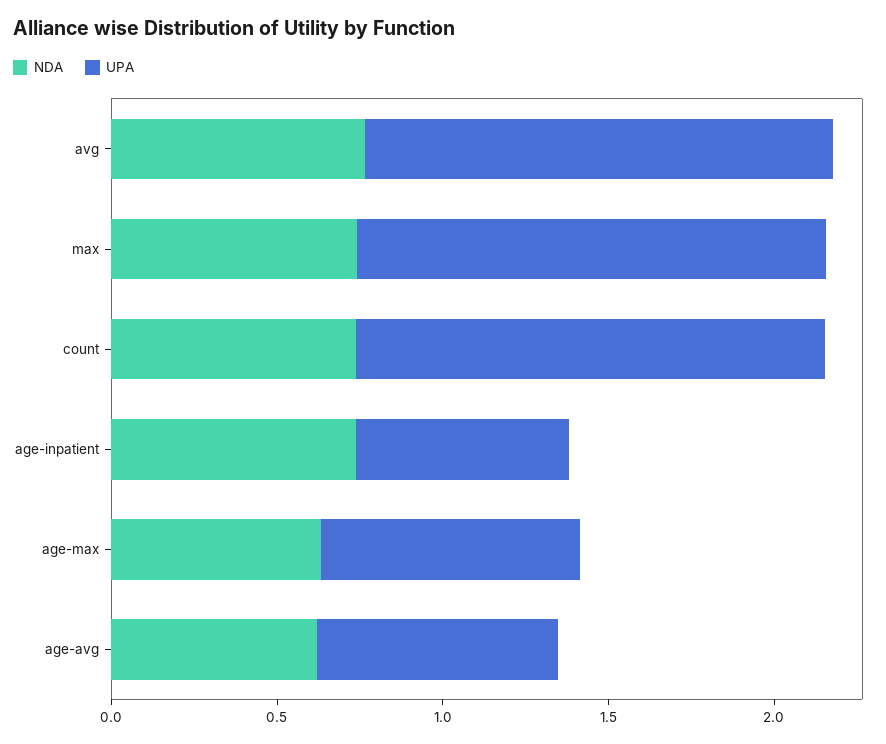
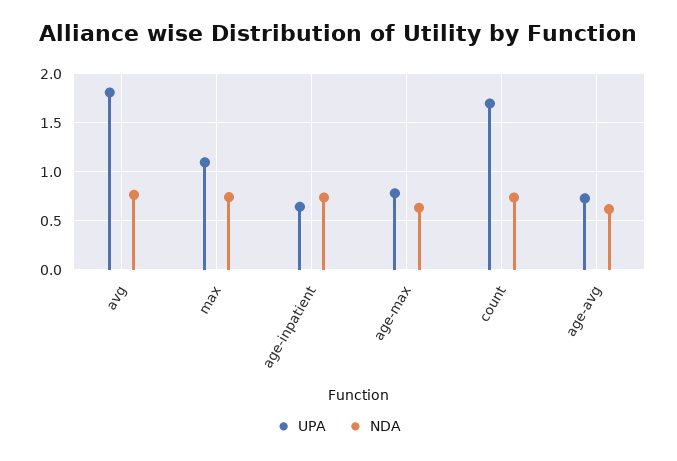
UPA, avg: 1.4 -> 1.8
UPA, max: 1.4 -> 1.1
UPA, count: 1.4 -> 1.7

